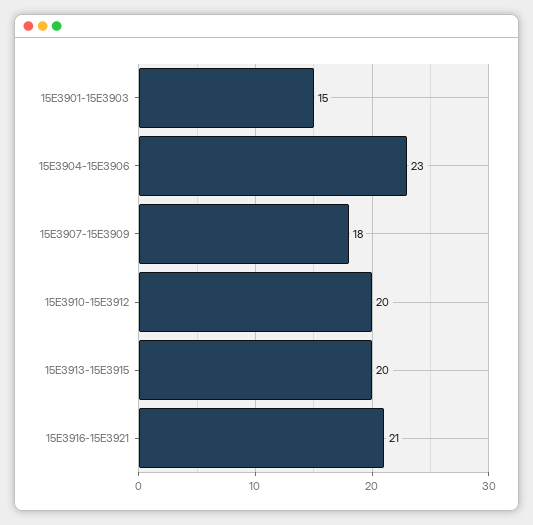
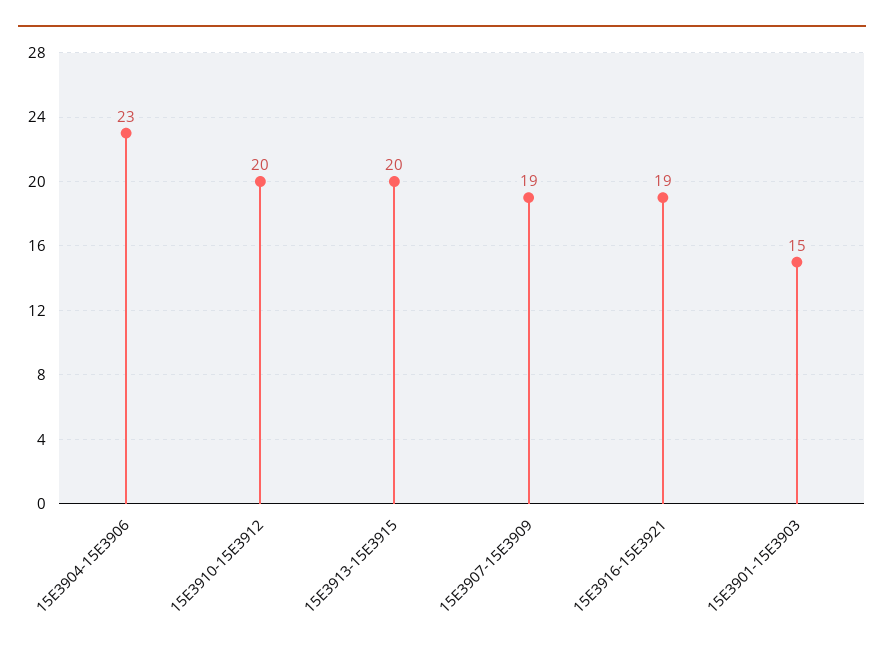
15E3907-15E3909: 18 -> 19
15E3916-15E3921: 21 -> 19

